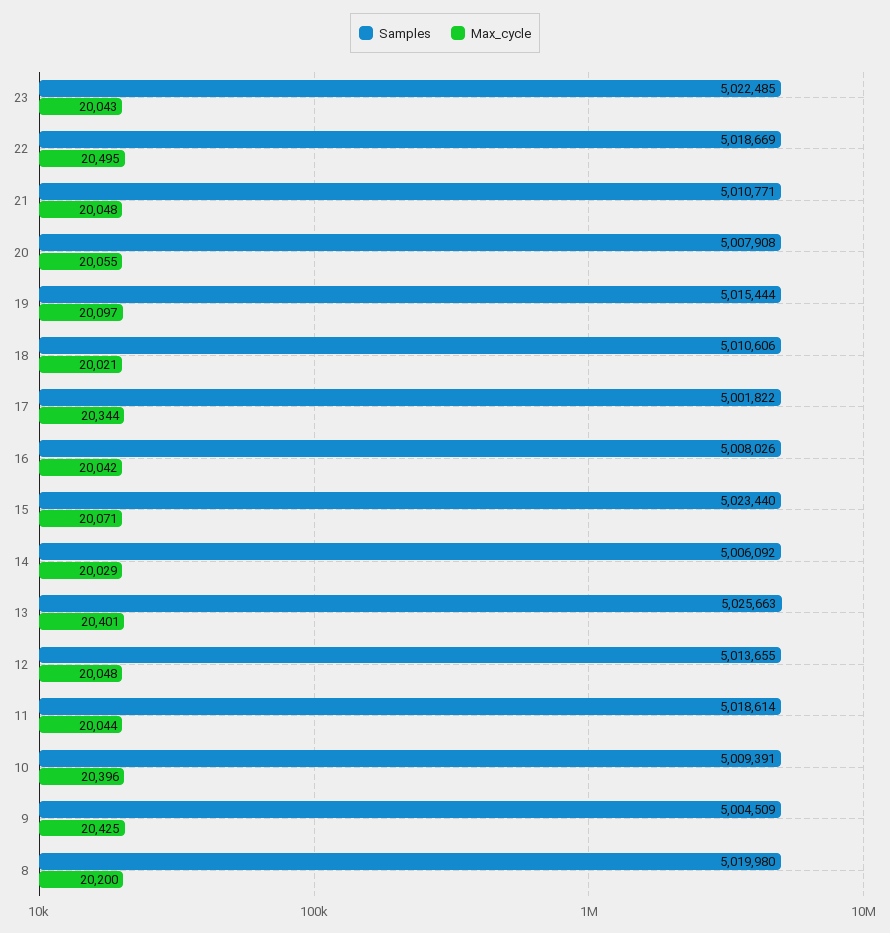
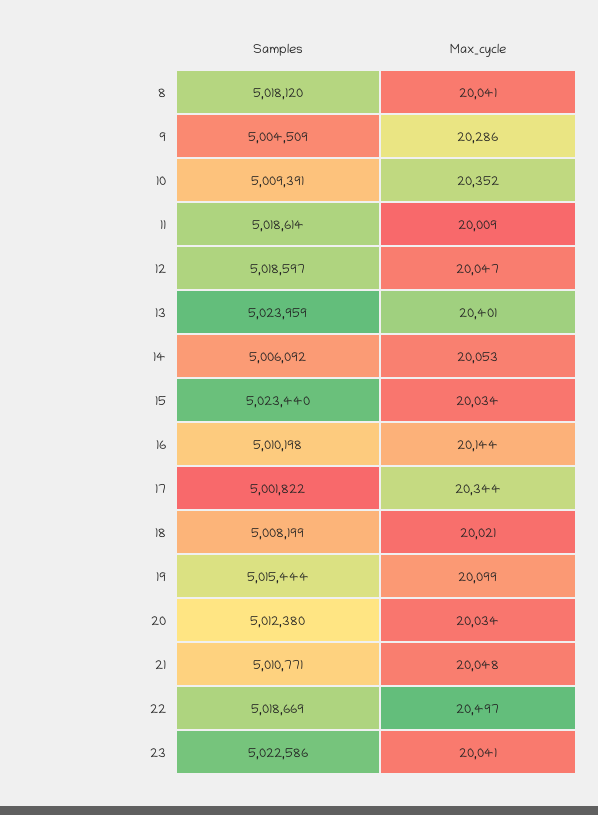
Samples, 23: 5022485 -> 5022586
Max_cycle, 23: 20043 -> 20041
Max_cycle, 22: 20495 -> 20497
Samples, 20: 5007908 -> 5012380
Max_cycle, 20: 20055 -> 20034
Max_cycle, 19: 20097 -> 20099
Samples, 18: 5010606 -> 5008199
Samples, 16: 5008026 -> 5010198
Max_cycle, 16: 20042 -> 20144
Max_cycle, 15: 20071 -> 20034
Max_cycle, 14: 20029 -> 20053
Samples, 13: 5025663 -> 5023959
Samples, 12: 5013655 -> 5018597
Max_cycle, 12: 20048 -> 20047
Max_cycle, 11: 20044 -> 20009
Max_cycle, 10: 20396 -> 20352
Max_cycle, 9: 20425 -> 20286
Samples, 8: 5019980 -> 5018120
Max_cycle, 8: 20200 -> 20041

